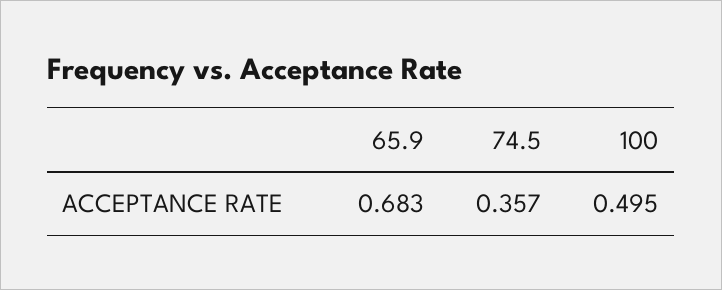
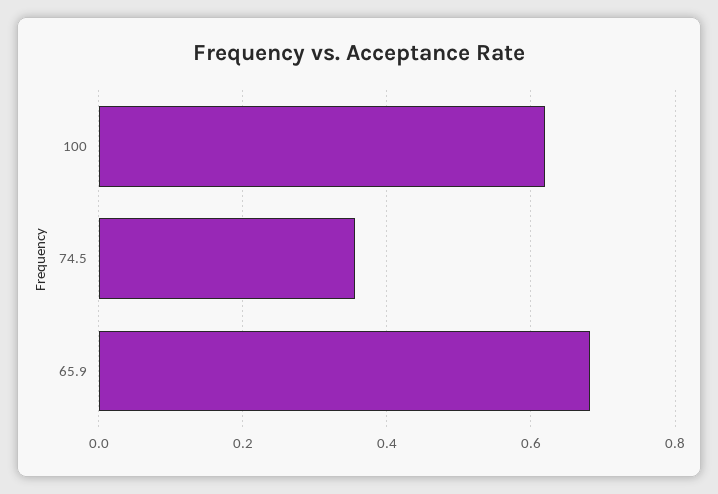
100: 0.495 -> 0.62

